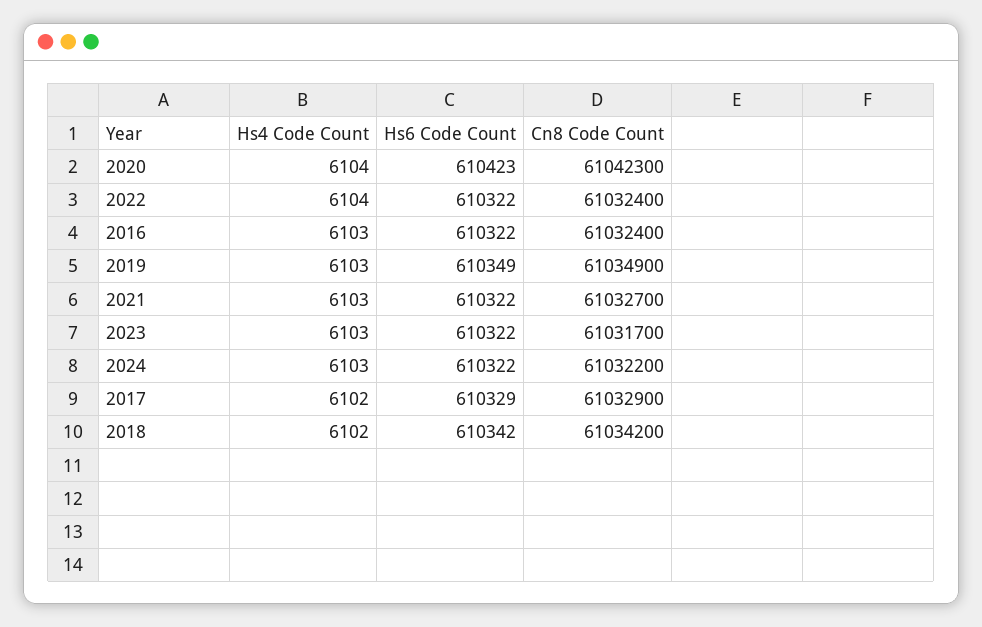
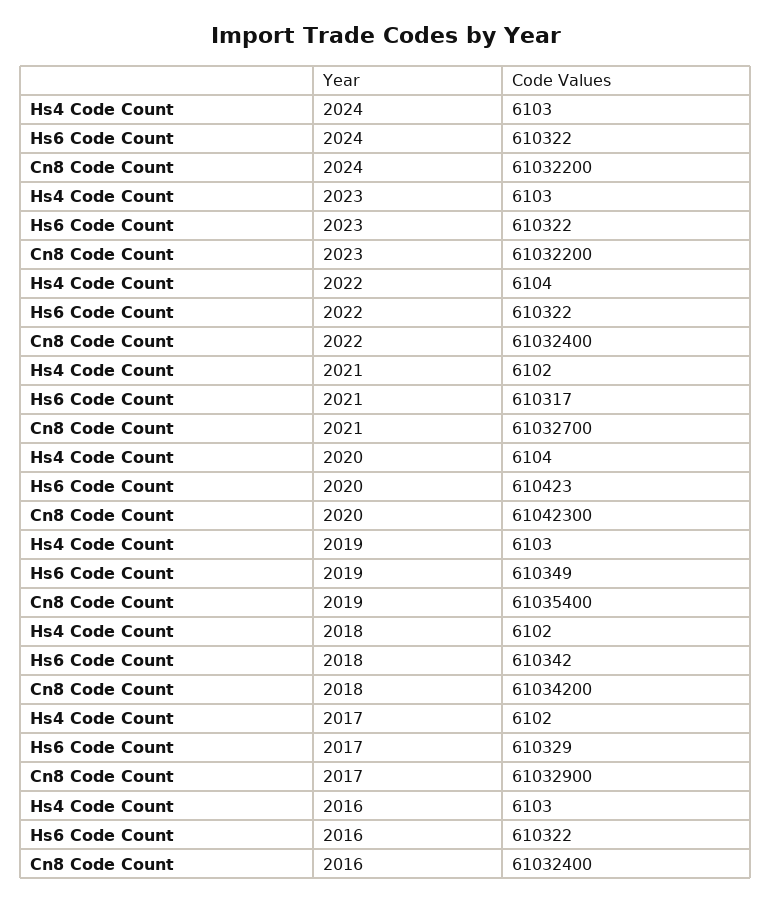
Cn8 Code Count, 2019: 61034900 -> 61035400
Hs4 Code Count, 2021: 6103 -> 6102
Hs6 Code Count, 2021: 610322 -> 610317
Cn8 Code Count, 2023: 61031700 -> 61032200

